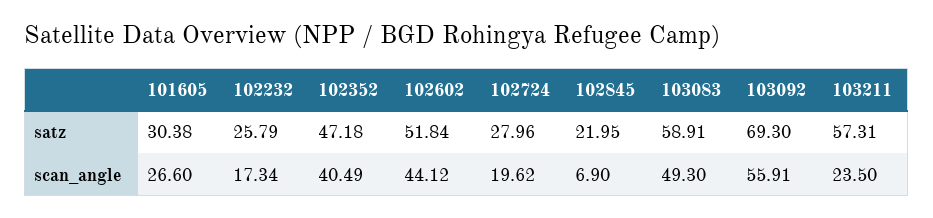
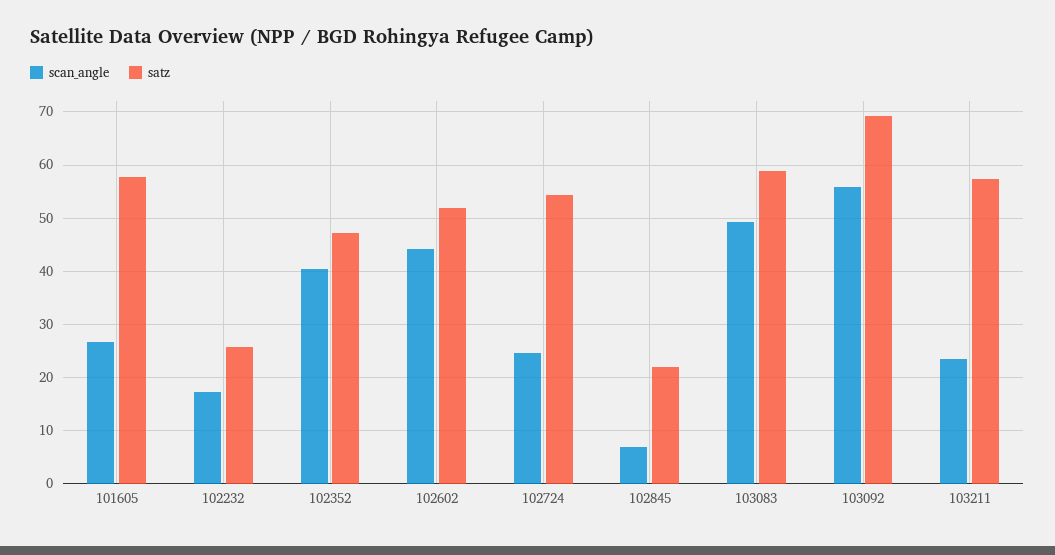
satz, 101605: 30.38 -> 58
satz, 102724: 27.96 -> 54
scan_angle, 102724: 19.62 -> 24

